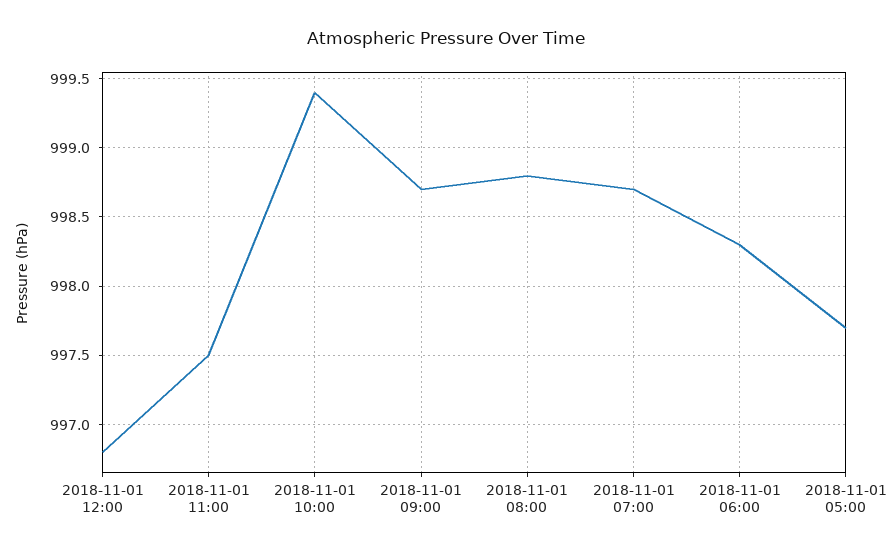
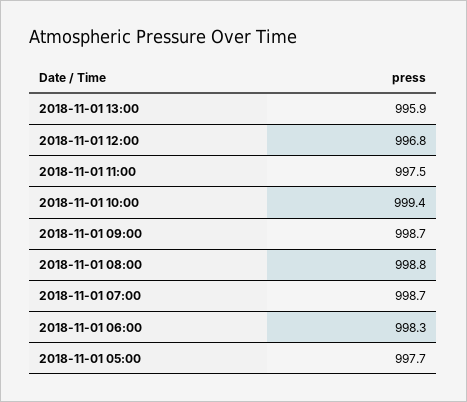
2018-11-01 13:00: none -> 995.9

